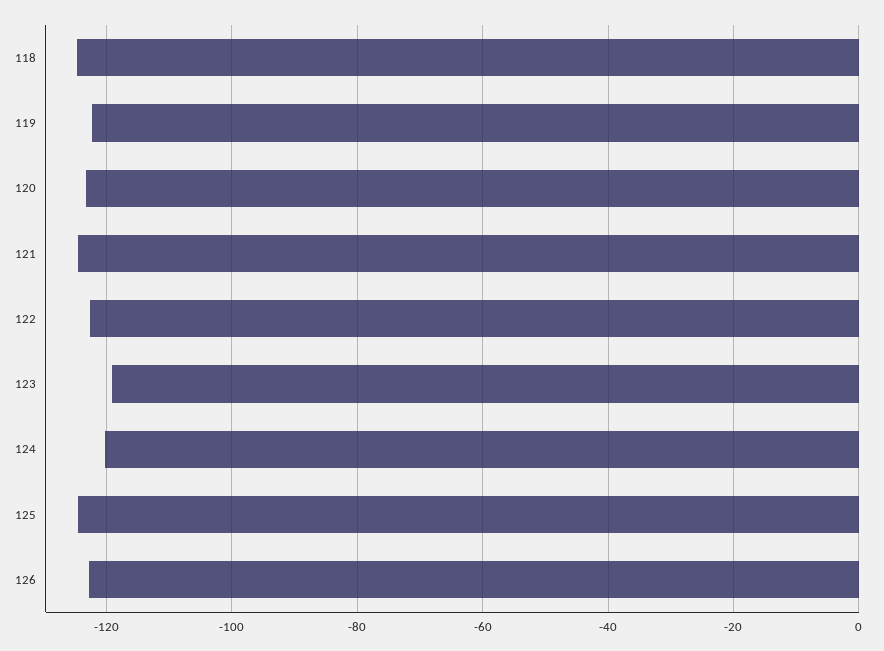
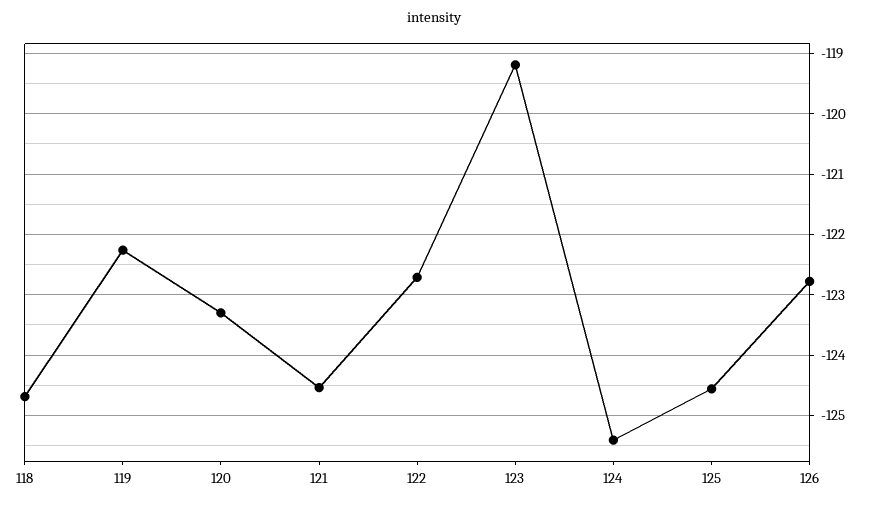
124: -120 -> -125.4

